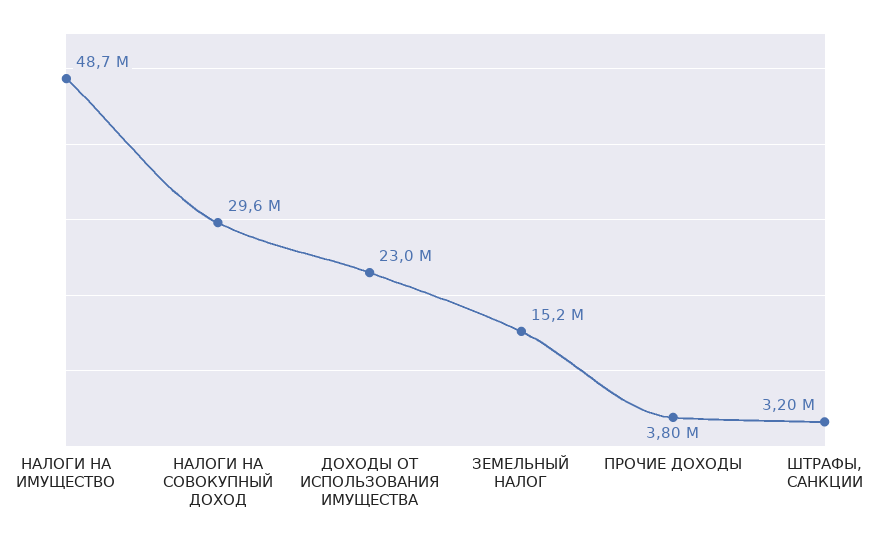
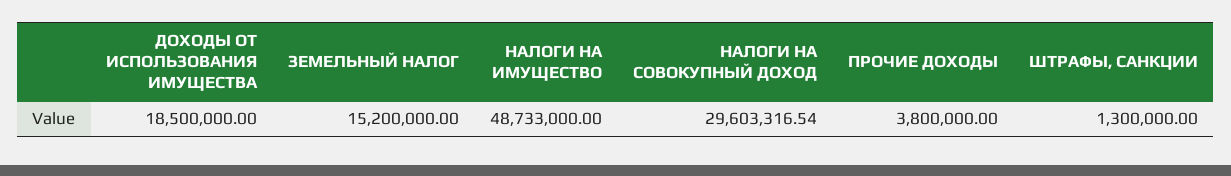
ДОХОДЫ ОТ ИСПОЛЬЗОВАНИЯ ИМУЩЕСТВА: 23000000 -> 18500000
ШТРАФЫ, САНКЦИИ: 3200000 -> 1300000

